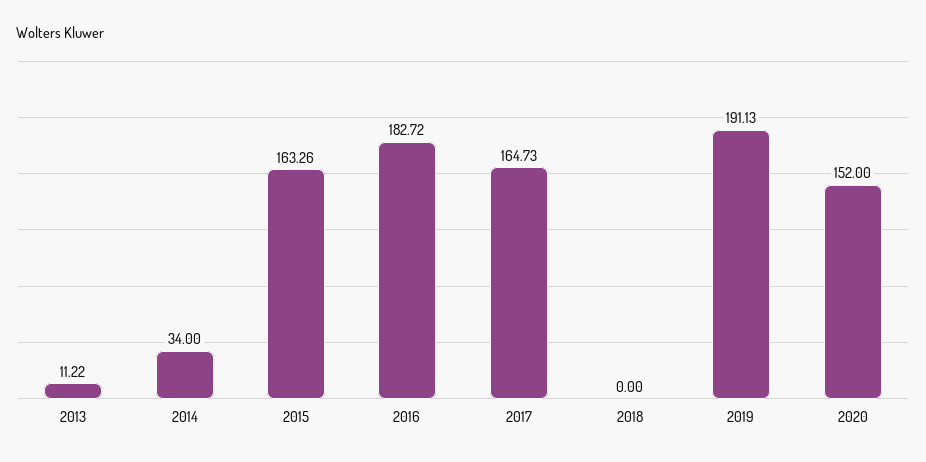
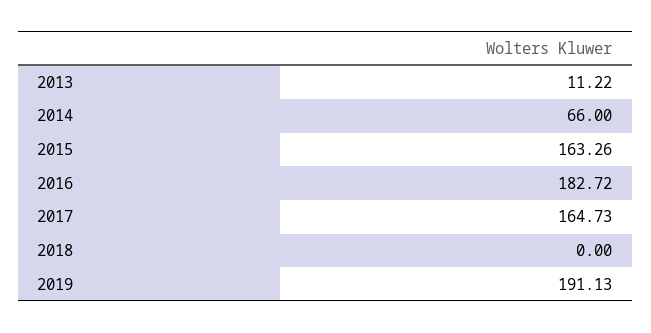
2014: 34 -> 66
2020: 152 -> none

